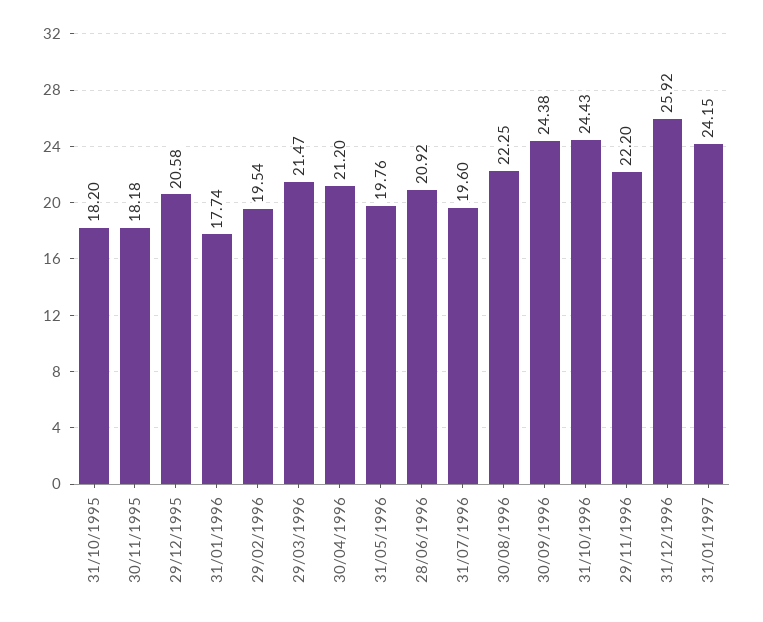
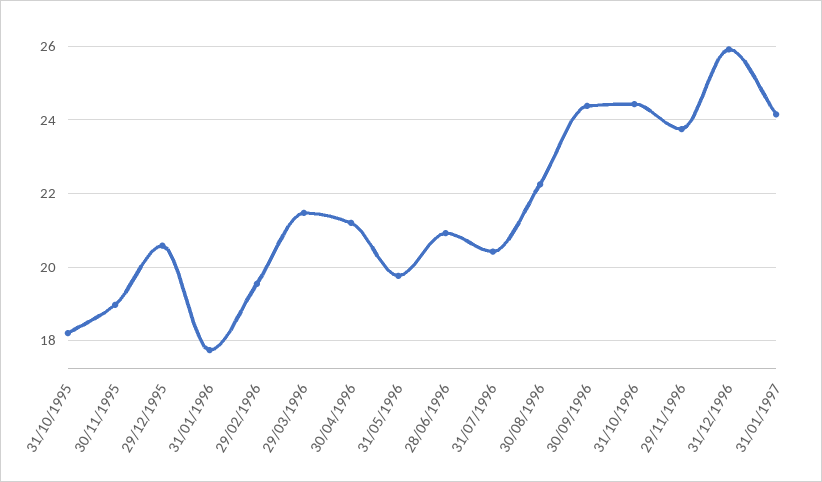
30/11/1995: 18.18 -> 19
31/07/1996: 19.6 -> 20.4
29/11/1996: 22.2 -> 23.8

